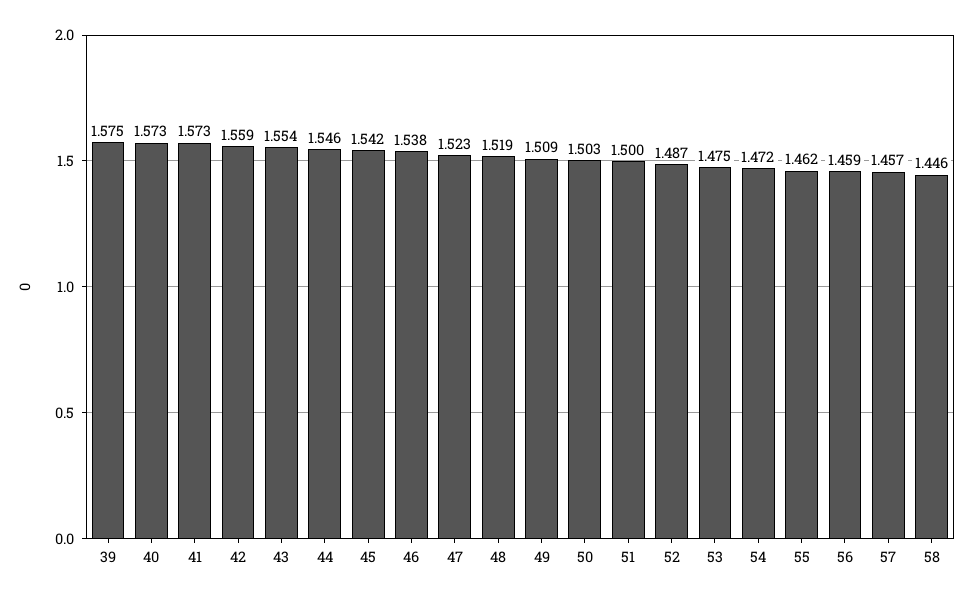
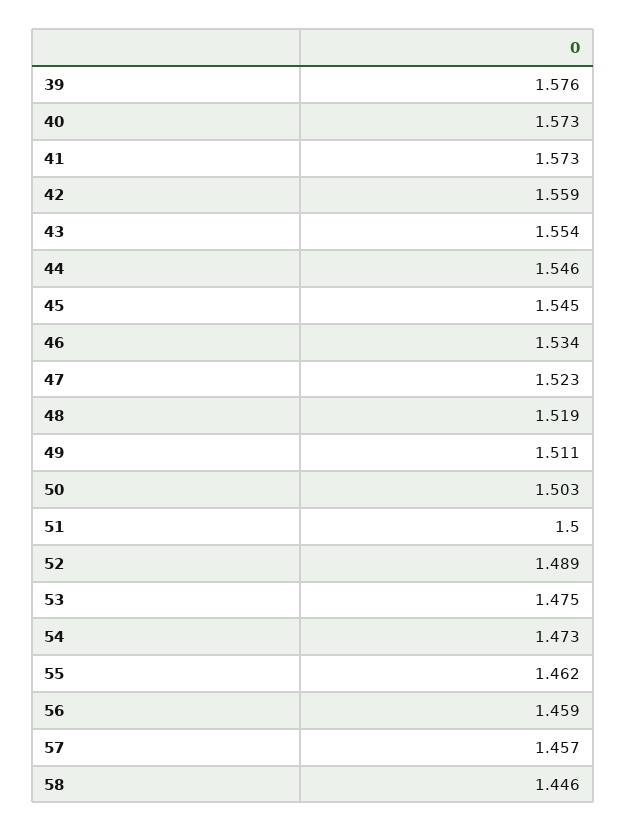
39: 1.575 -> 1.576
45: 1.542 -> 1.545
46: 1.538 -> 1.534
49: 1.509 -> 1.511
52: 1.487 -> 1.489
54: 1.472 -> 1.473

